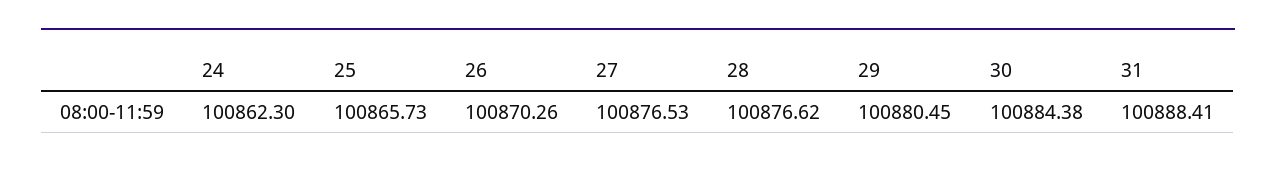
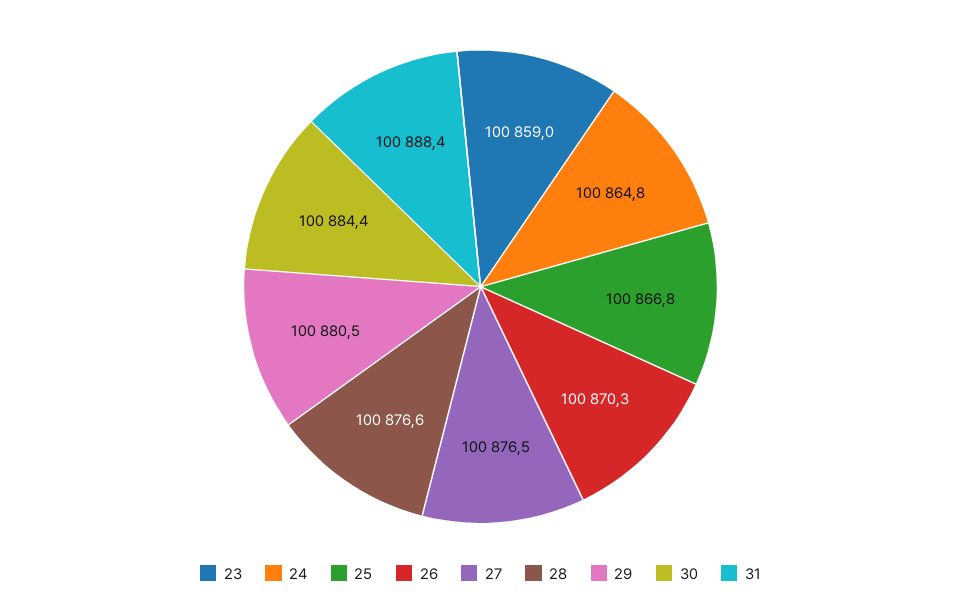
24: 100862.3 -> 100864.8
25: 100865.73 -> 100866.8
23: none -> 100859

